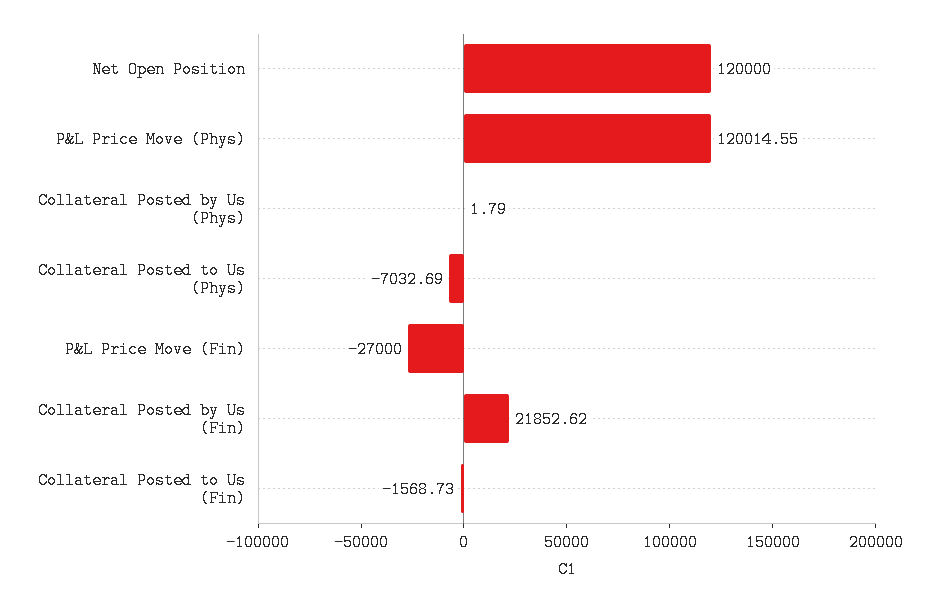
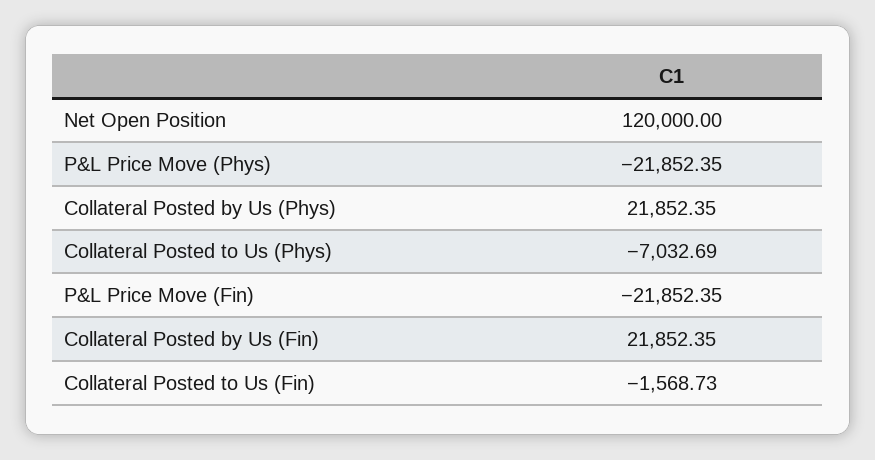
P&L Price Move (Phys): 120014.55 -> -21852.35
Collateral Posted by Us (Phys): 1.79 -> 21852.35
P&L Price Move (Fin): -27000 -> -21852.35
Collateral Posted by Us (Fin): 21852.62 -> 21852.35

